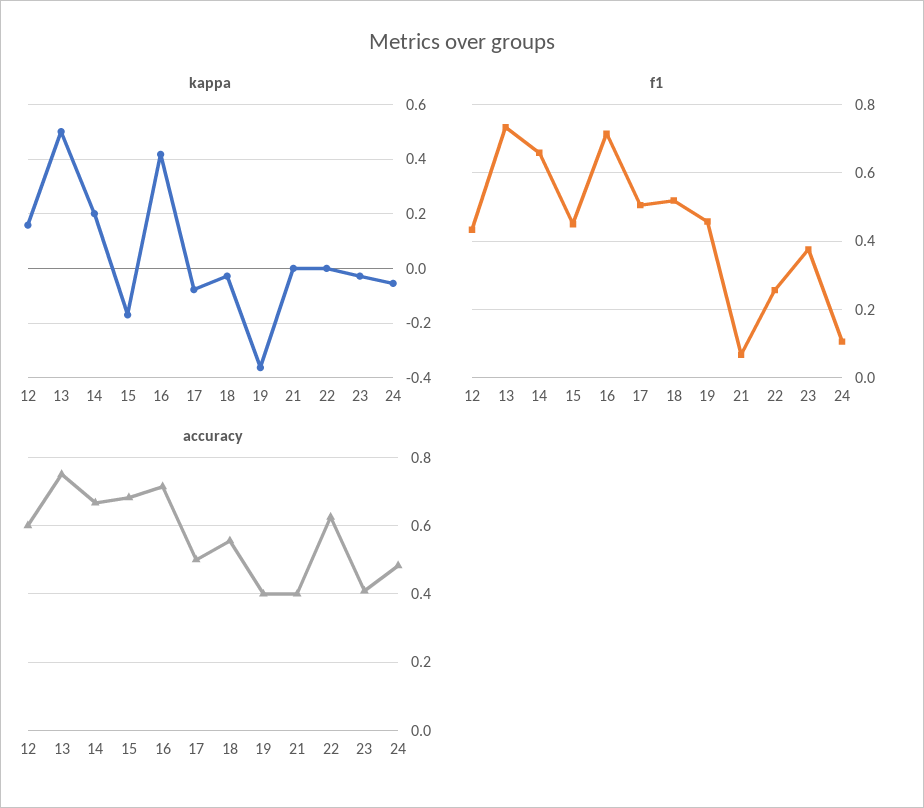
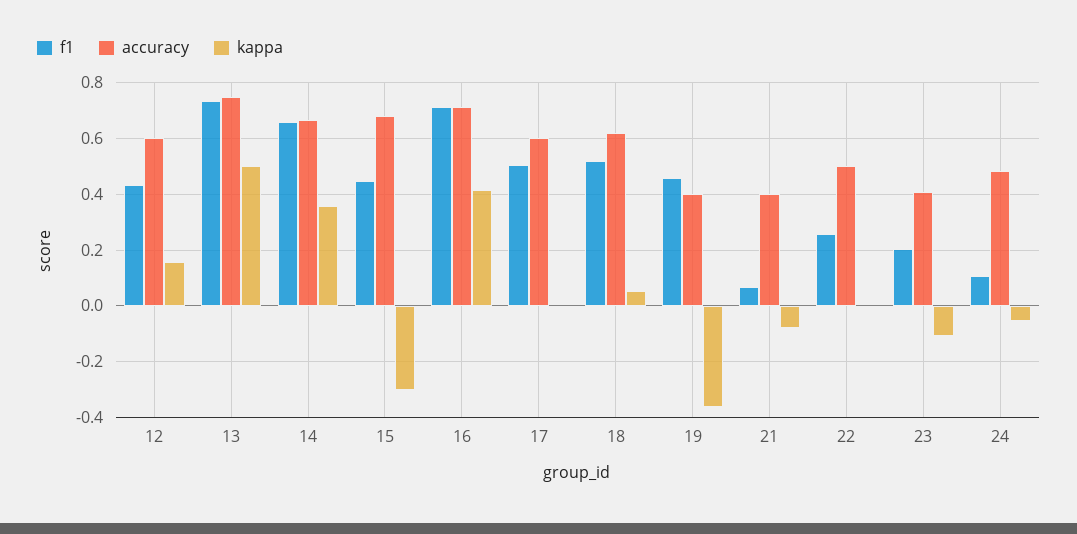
kappa, 14: 0.2 -> 0.35
kappa, 15: -0.175 -> -0.3
kappa, 17: -0.075 -> 0
kappa, 18: -0.025 -> 0.05
kappa, 21: 0 -> -0.075
kappa, 23: -0.025 -> -0.1
f1, 23: 0.38 -> 0.2
accuracy, 17: 0.5 -> 0.6
accuracy, 18: 0.56 -> 0.625
accuracy, 22: 0.62 -> 0.5

